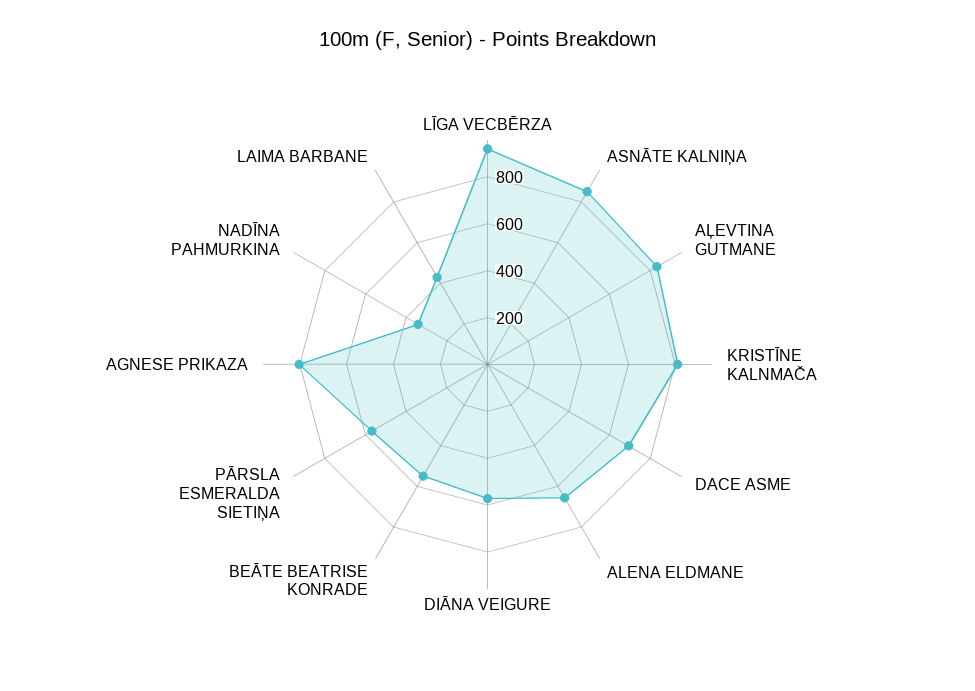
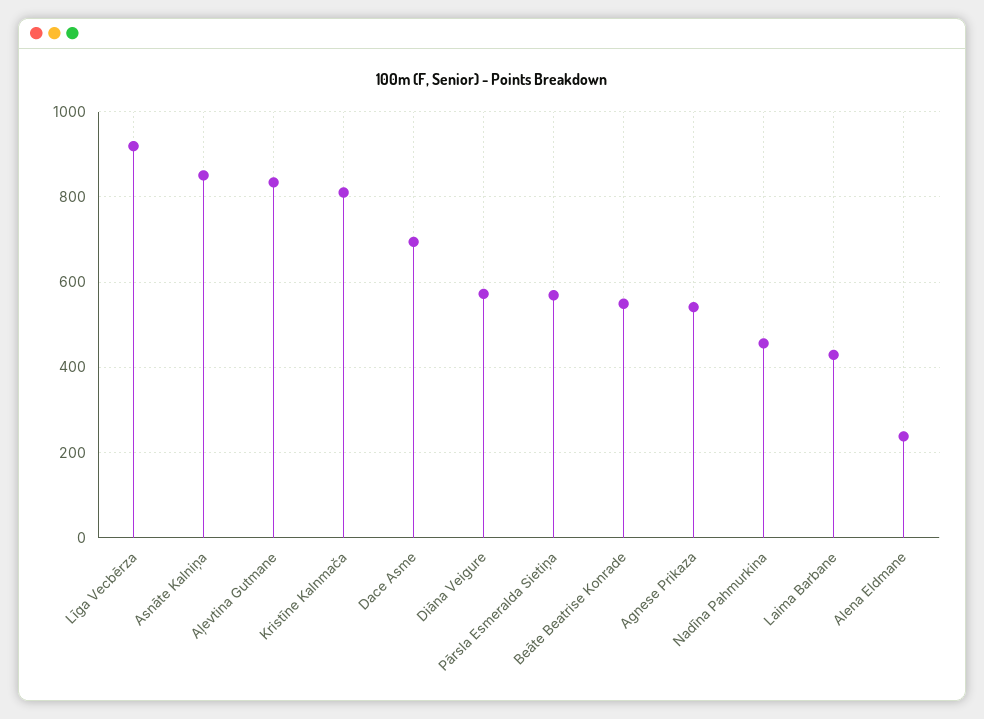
ALENA ELDMANE: 650 -> 240
AGNESE PRIKAZA: 800 -> 540
NADĪNA PAHMURKINA: 350 -> 460

